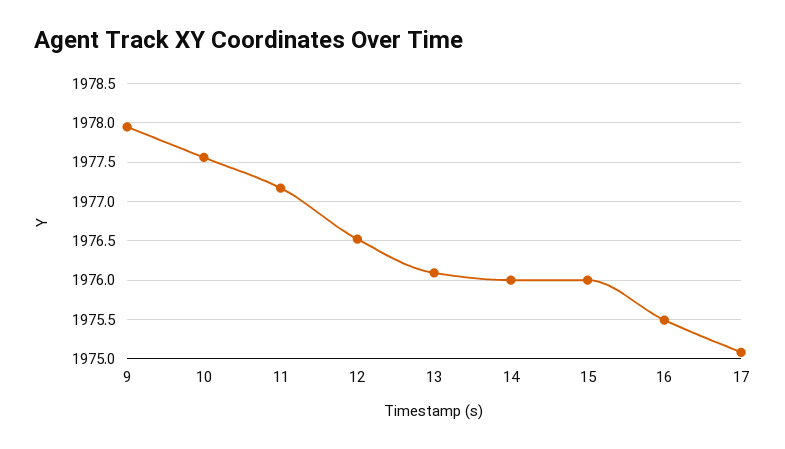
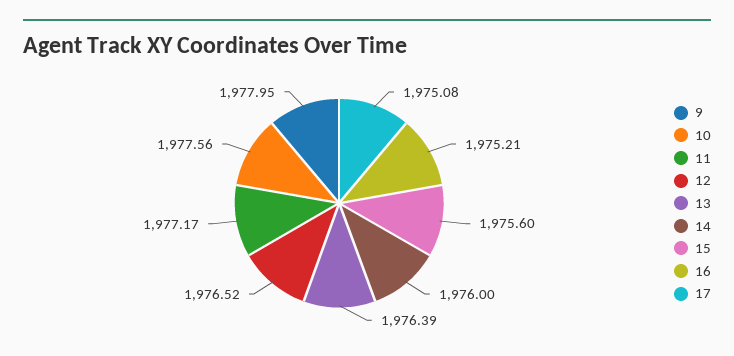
13: 1976.1 -> 1976.39
15: 1976 -> 1975.6
16: 1975.5 -> 1975.21

